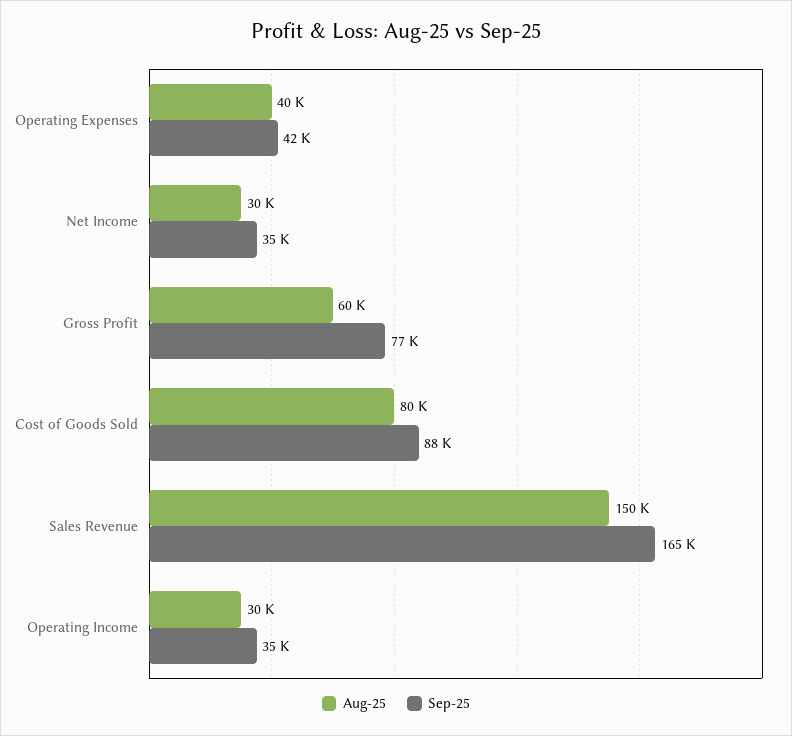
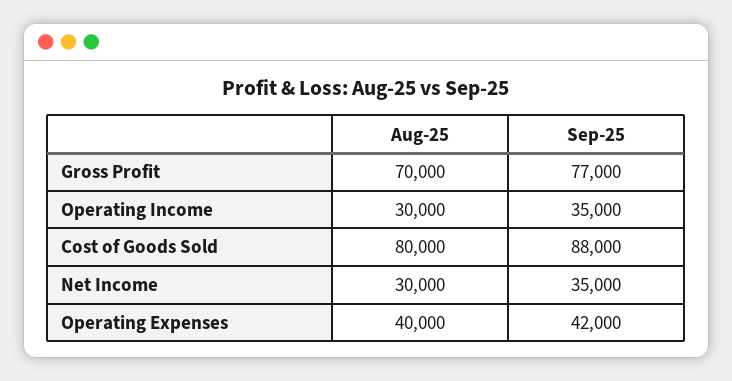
Aug-25, Gross Profit: 60000 -> 70000
Aug-25, Sales Revenue: 150000 -> none
Sep-25, Sales Revenue: 165000 -> none

